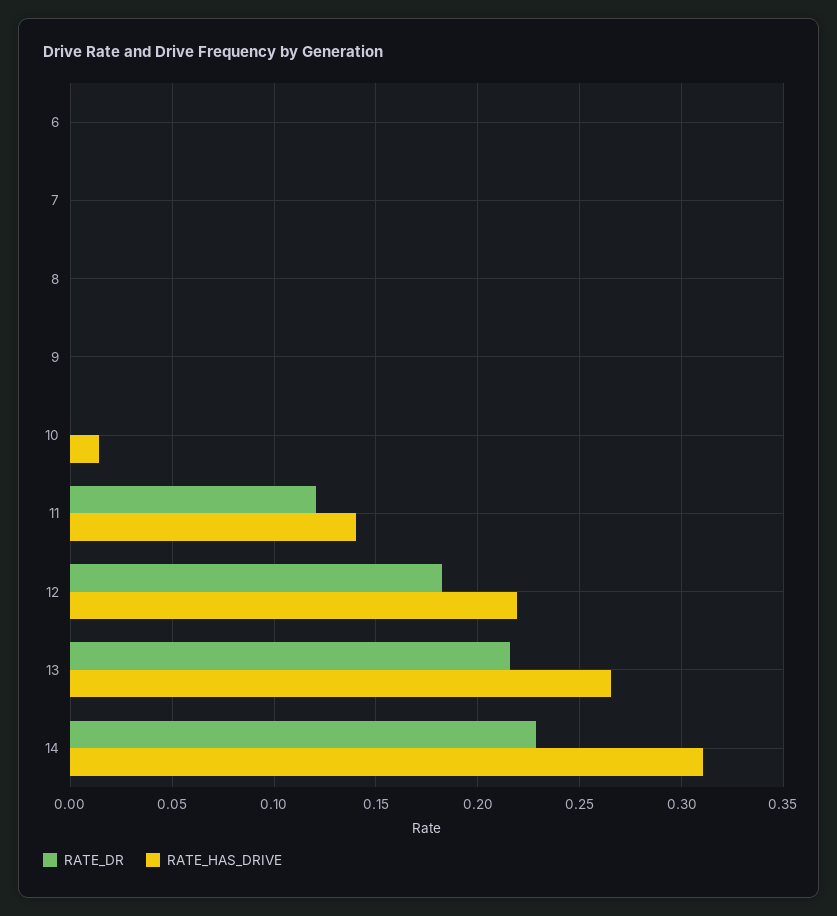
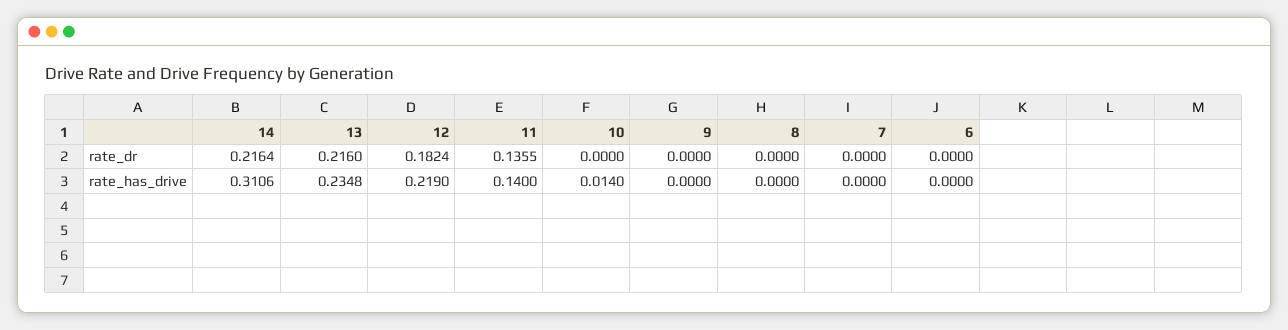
RATE_DR, 11: 0.12 -> 0.1355
RATE_HAS_DRIVE, 13: 0.265 -> 0.2348
RATE_DR, 14: 0.23 -> 0.2164

